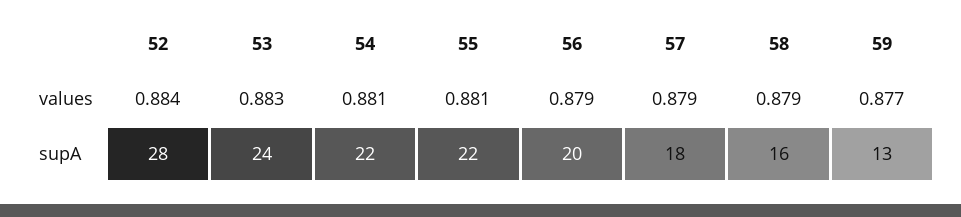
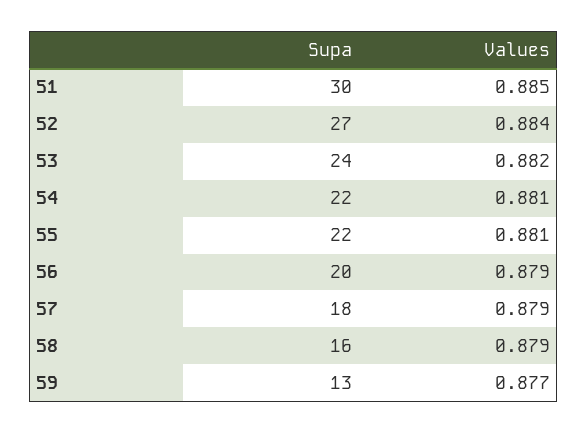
53, values: 0.883 -> 0.882
52, supA: 28 -> 27
51, supA: none -> 30
51, values: none -> 0.885

